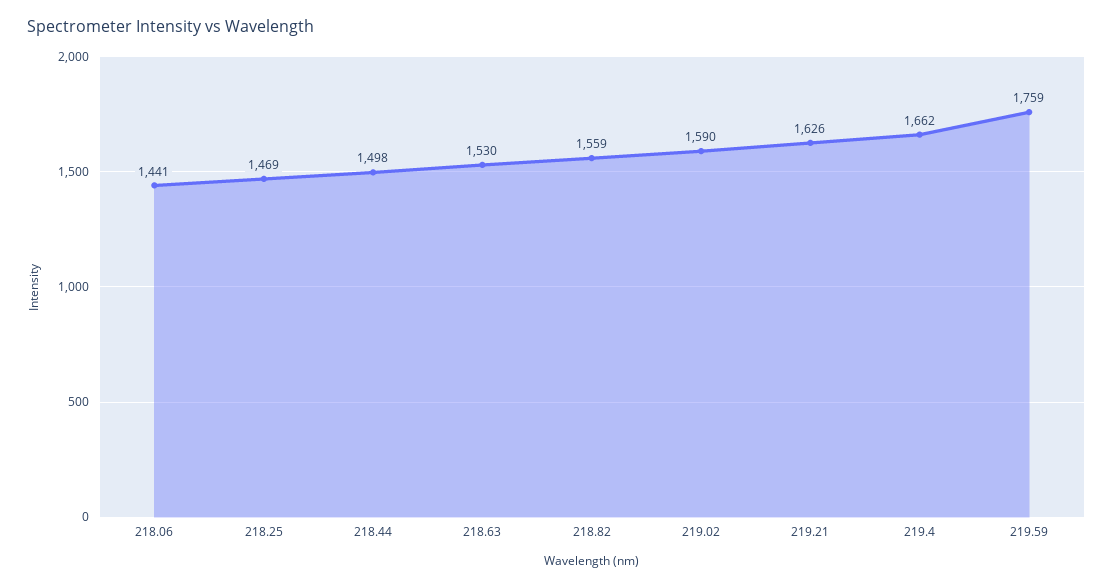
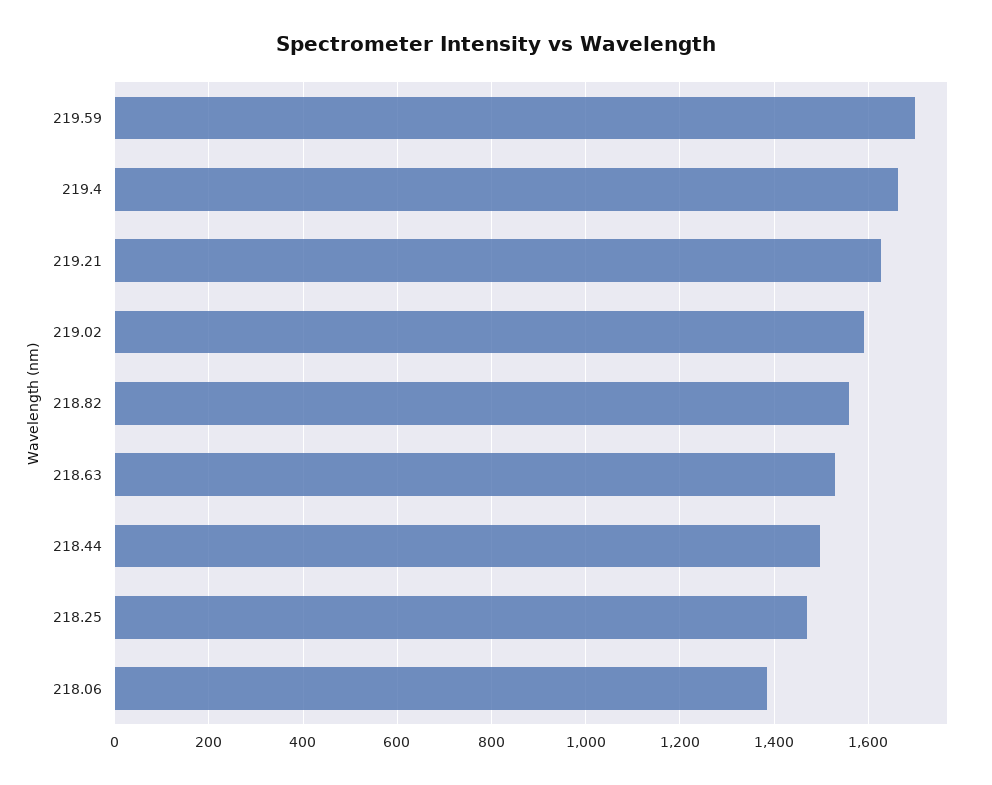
218.06: 1441 -> 1380
219.59: 1759 -> 1700

